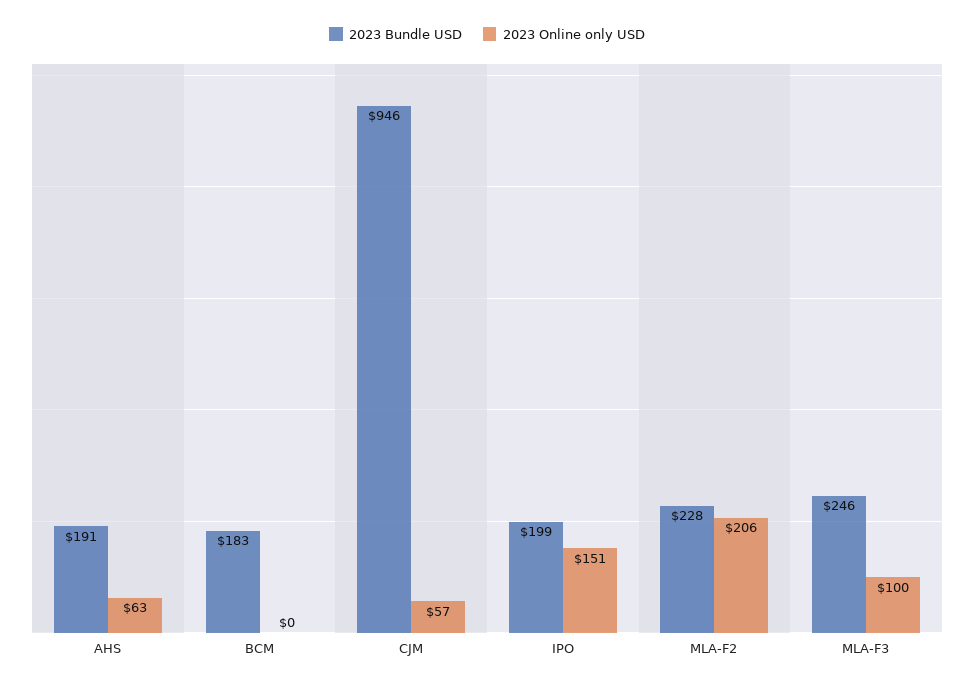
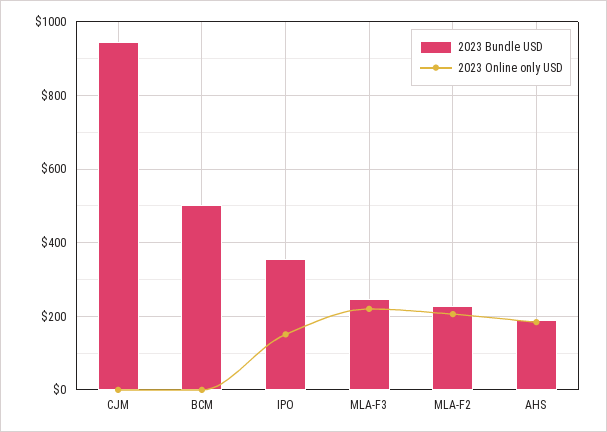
2023 Online only USD, AHS: 63 -> 180
2023 Bundle USD, BCM: 183 -> 500
2023 Online only USD, CJM: 57 -> 0
2023 Bundle USD, IPO: 199 -> 360
2023 Online only USD, MLA-F3: 100 -> 220

